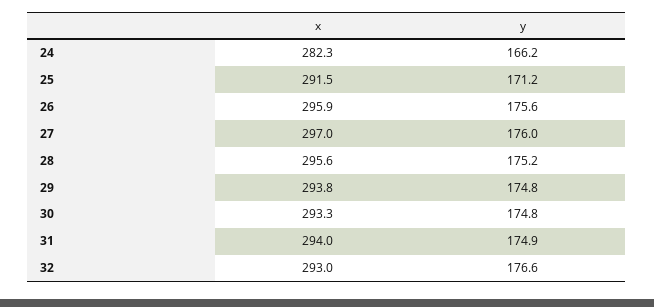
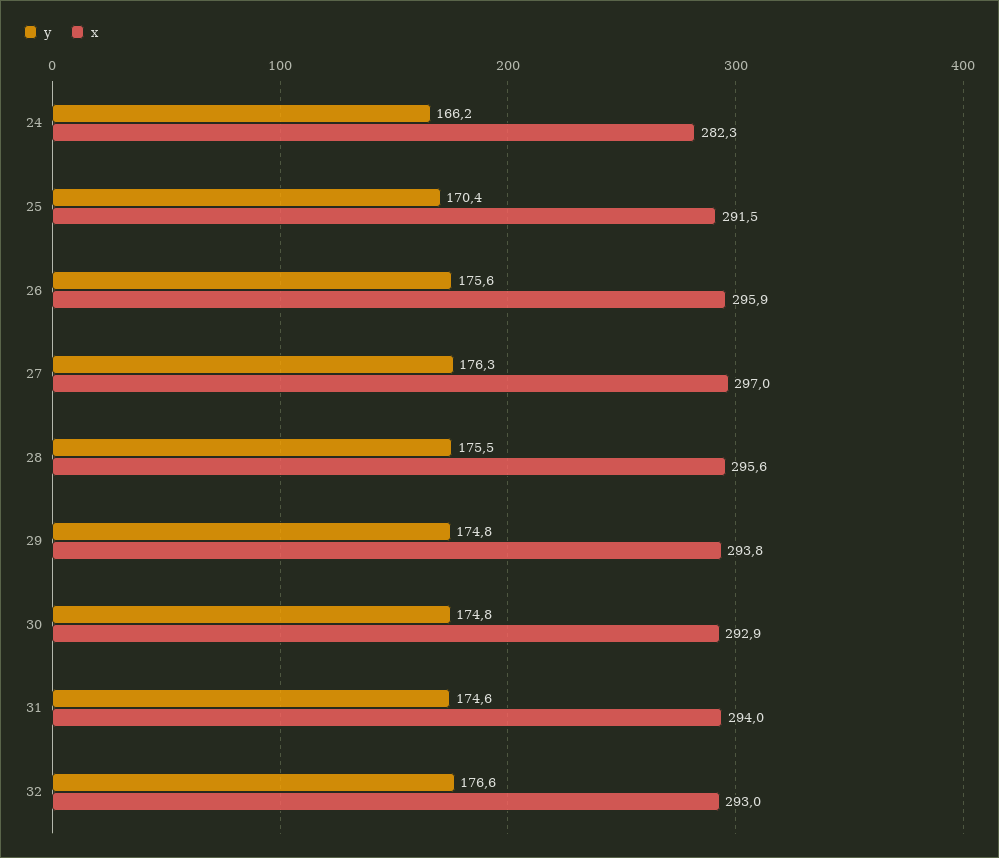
y, 25: 171.2 -> 170.4
y, 27: 176 -> 176.3
y, 28: 175.2 -> 175.5
x, 30: 293.3 -> 292.9
y, 31: 174.9 -> 174.6

